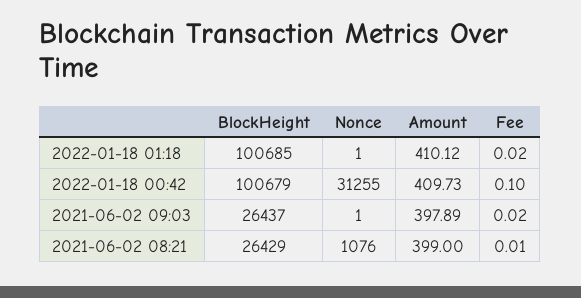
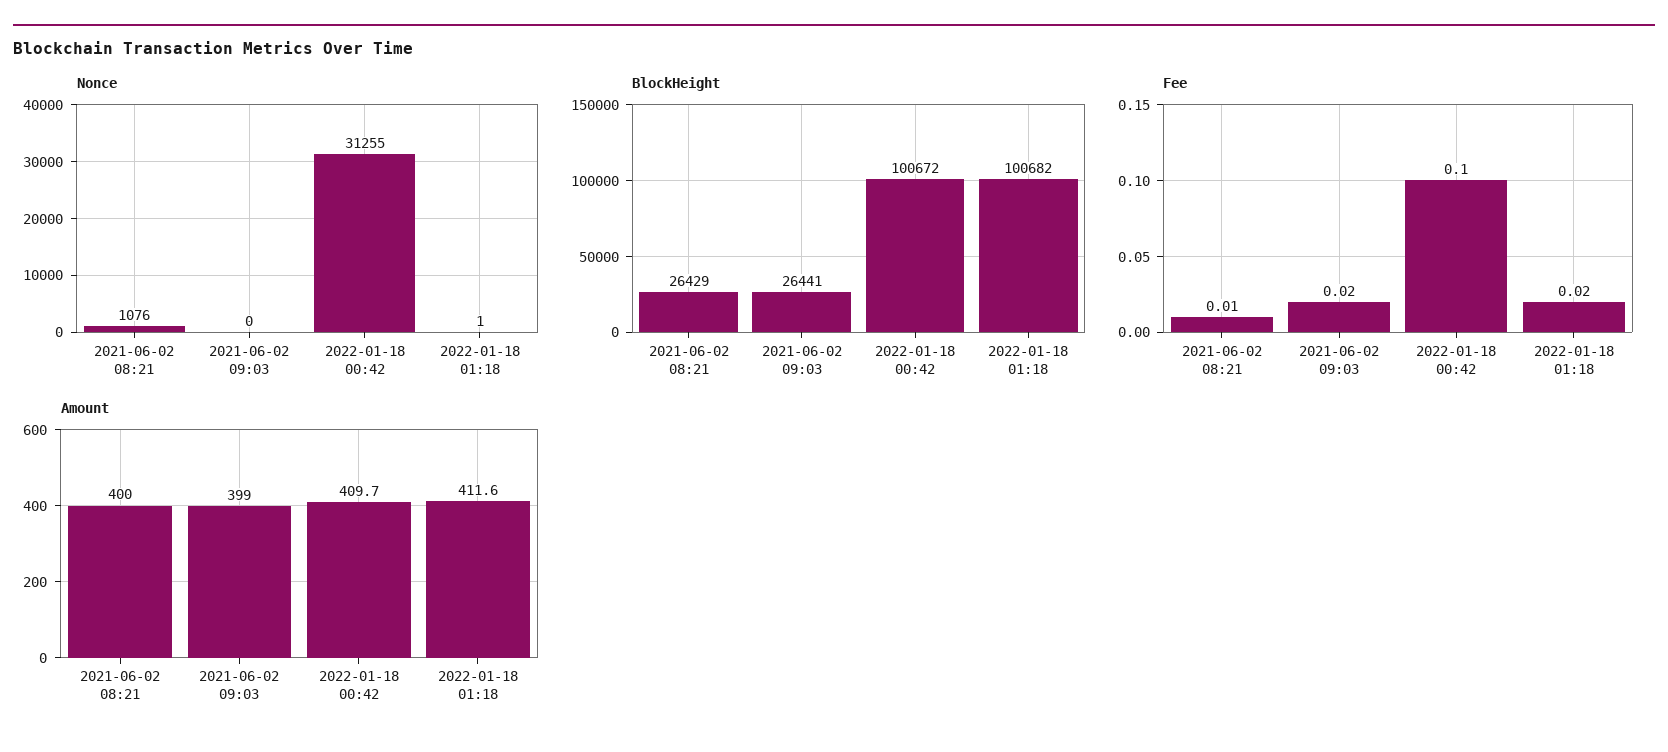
BlockHeight, 2022-01-18 01:18: 100685 -> 100682
Amount, 2022-01-18 01:18: 410.12 -> 411.6
BlockHeight, 2022-01-18 00:42: 100679 -> 100672
BlockHeight, 2021-06-02 09:03: 26437 -> 26441
Nonce, 2021-06-02 09:03: 1 -> 0
Amount, 2021-06-02 09:03: 397.89 -> 399
Amount, 2021-06-02 08:21: 399 -> 400

